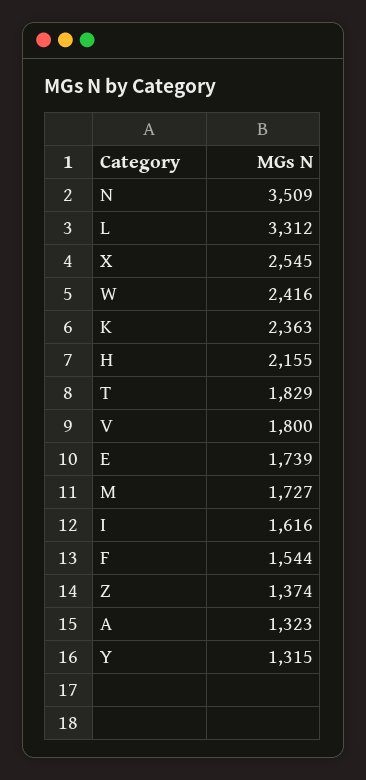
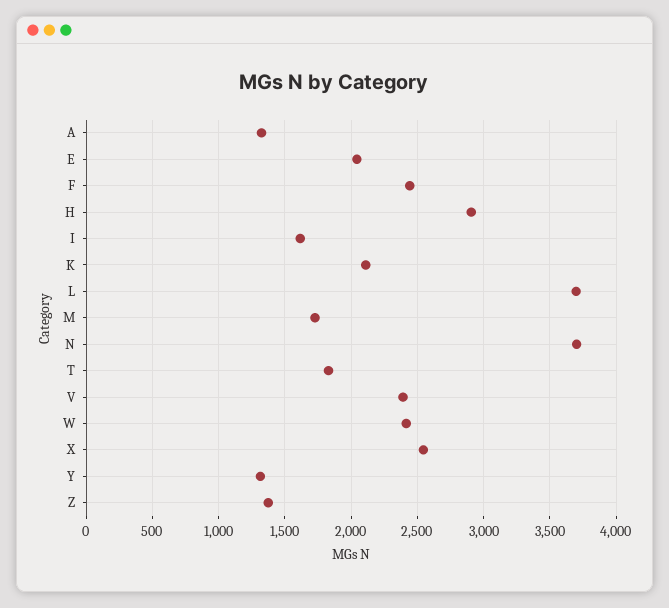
N: 3509 -> 3700
L: 3312 -> 3700
K: 2363 -> 2100
H: 2155 -> 2900
V: 1800 -> 2400
E: 1739 -> 2050
F: 1544 -> 2450

